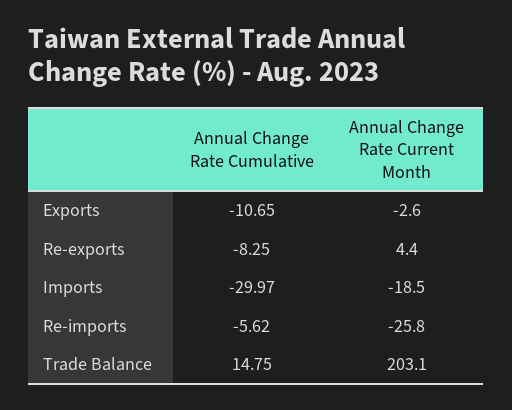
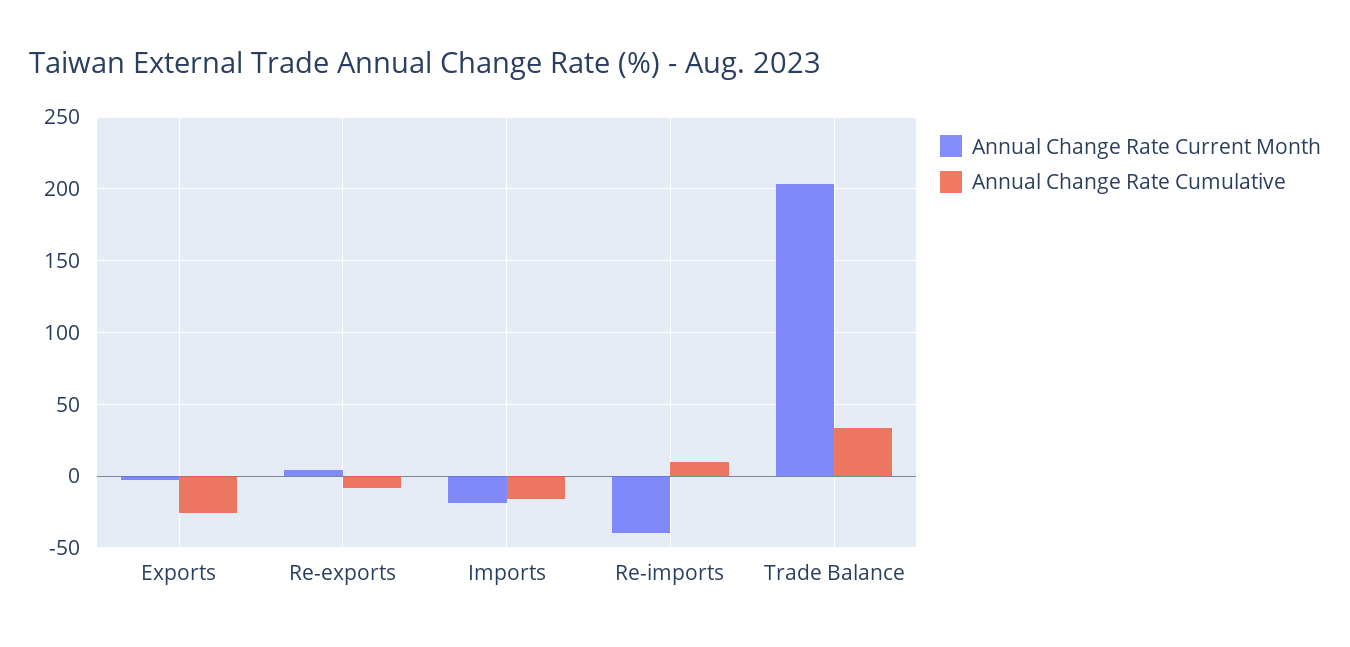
Annual Change Rate Cumulative, Exports: -10.65 -> -25
Annual Change Rate Cumulative, Imports: -29.97 -> -15
Annual Change Rate Cumulative, Re-imports: -5.62 -> 10
Annual Change Rate Current Month, Re-imports: -25.8 -> -40
Annual Change Rate Cumulative, Trade Balance: 14.75 -> 35

